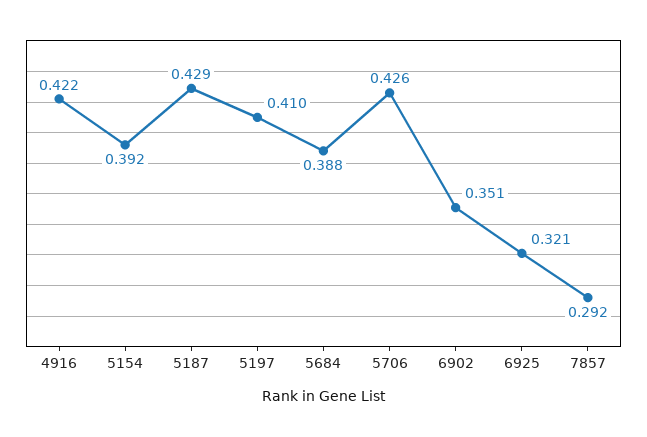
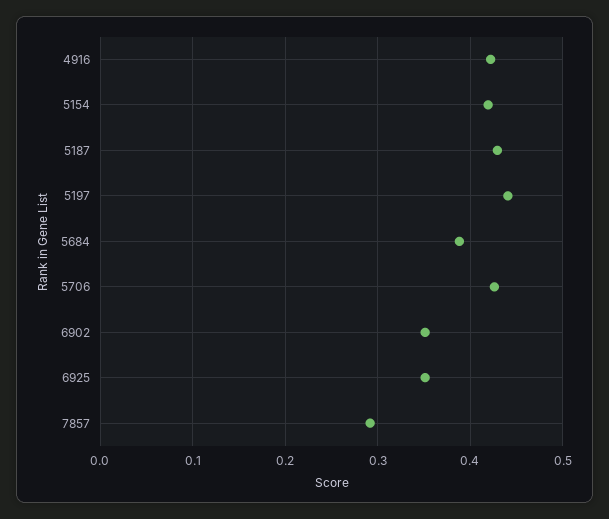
5154: 0.392 -> 0.42
5197: 0.41 -> 0.44
6925: 0.321 -> 0.35

